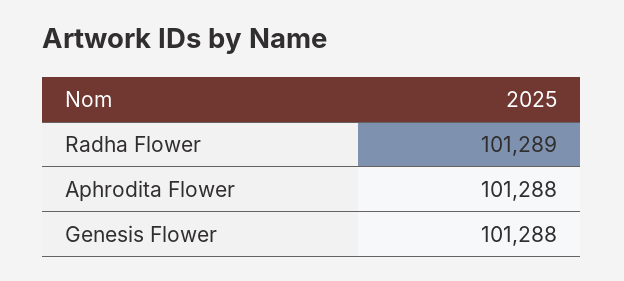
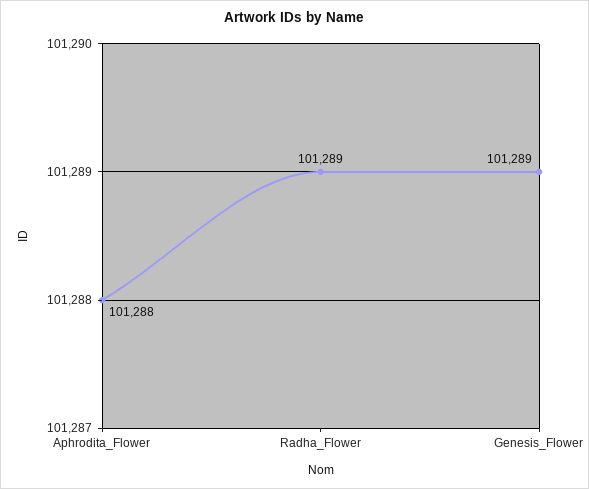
Genesis Flower: 101288 -> 101289

